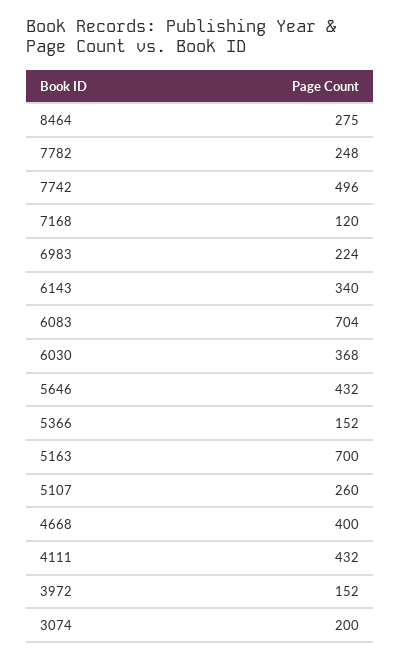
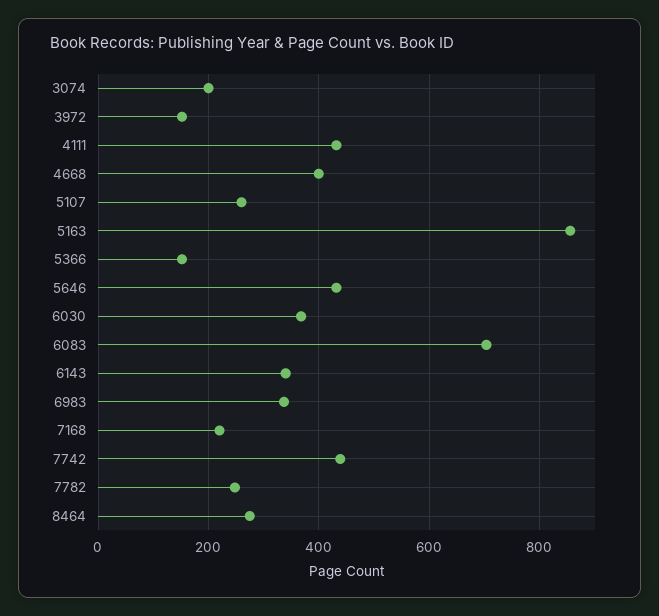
7742: 496 -> 440
7168: 120 -> 220
6983: 224 -> 340
5163: 700 -> 860

